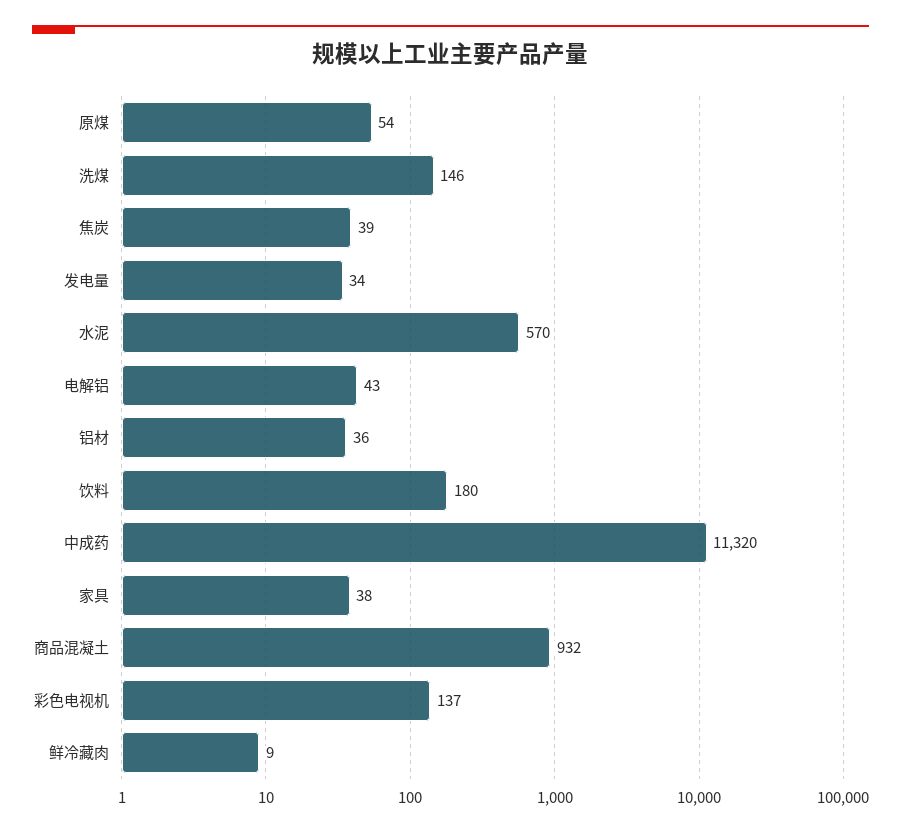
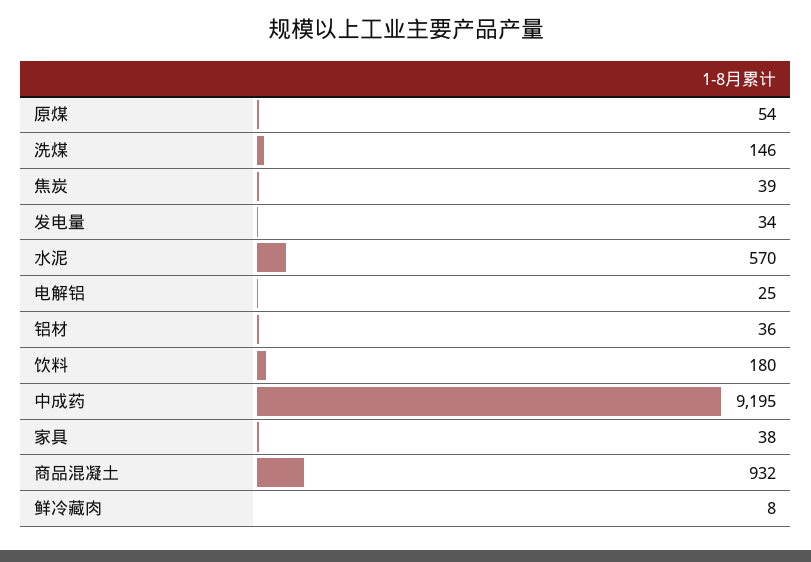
电解铝: 43 -> 25
中成药: 11320 -> 9195
彩色电视机: 137 -> none
鲜冷藏肉: 9 -> 8

